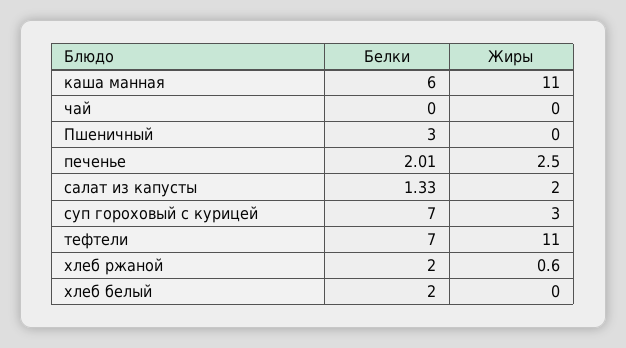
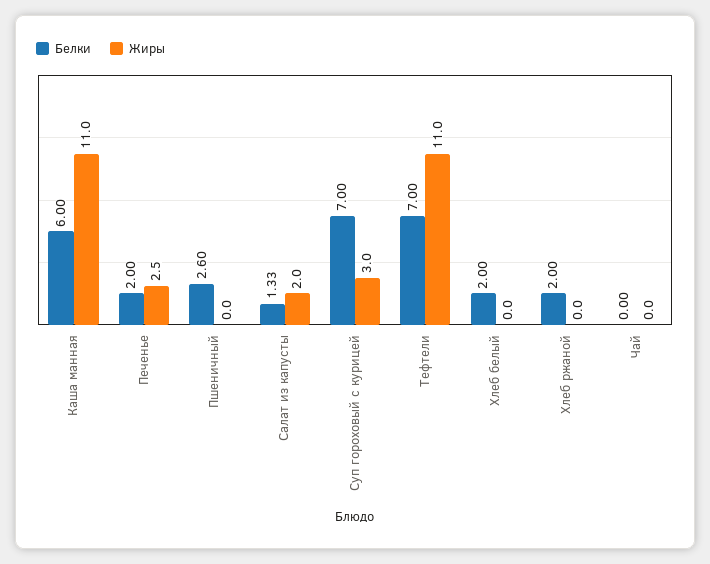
Белки, Пшеничный: 3 -> 2.6
Белки, печенье: 2.01 -> 2
Жиры, хлеб ржаной: 0.6 -> 0

